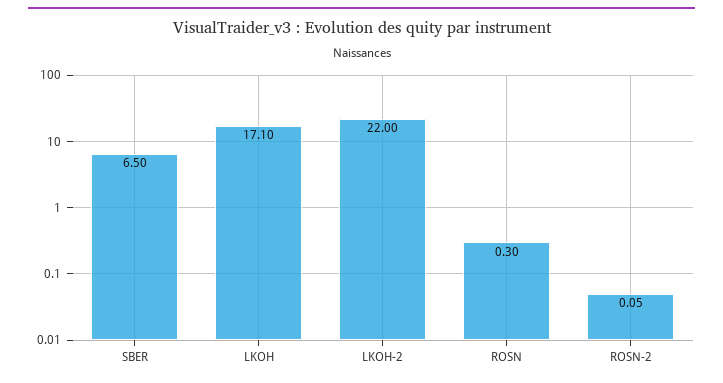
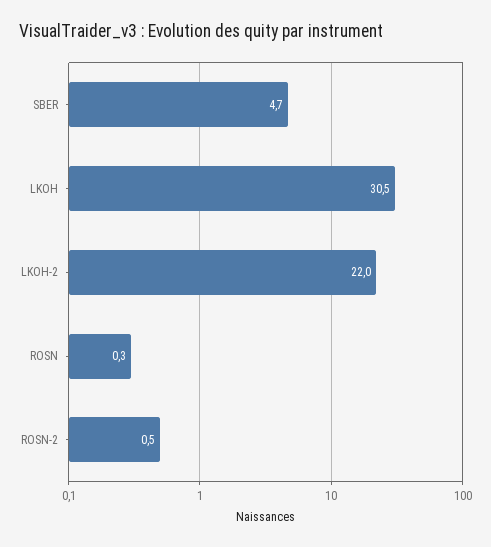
SBER: 6.5 -> 4.7
LKOH: 17.1 -> 30.5
ROSN-2: 0.05 -> 0.5

